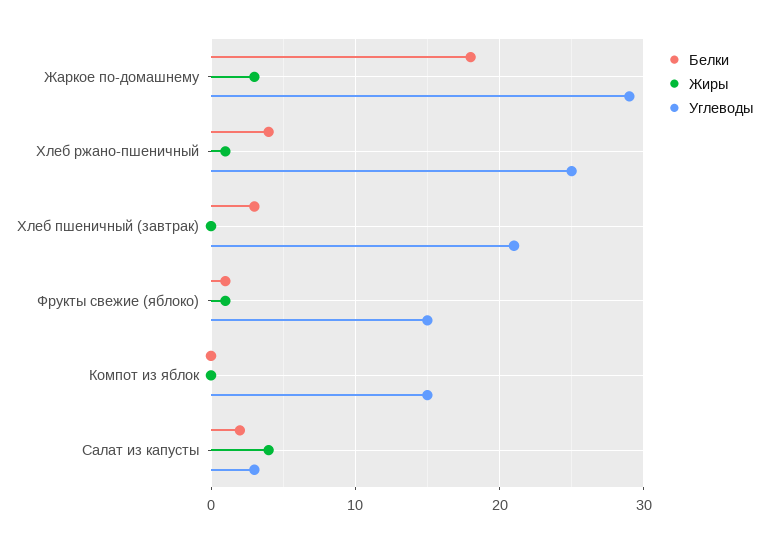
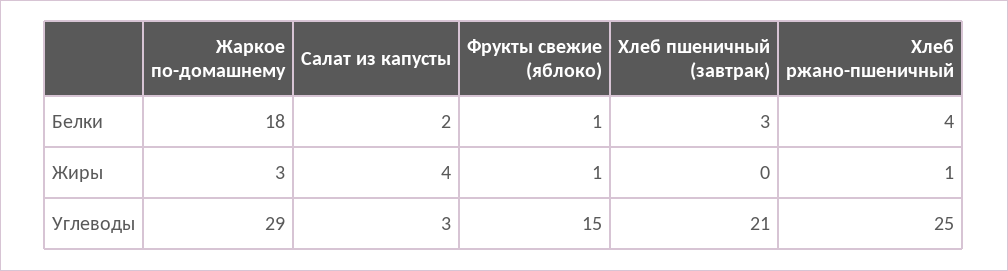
Белки, Компот из яблок: 0 -> none
Жиры, Компот из яблок: 0 -> none
Углеводы, Компот из яблок: 15 -> none

